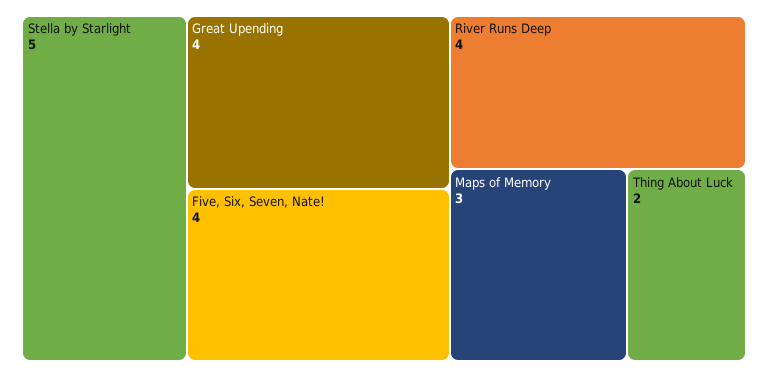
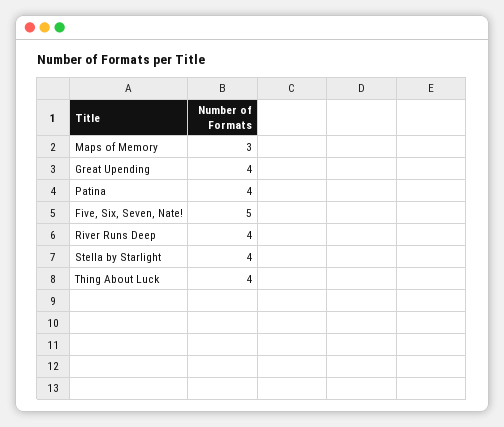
Stella by Starlight: 5 -> 4
Five, Six, Seven, Nate!: 4 -> 5
Thing About Luck: 2 -> 4
Patina: none -> 4

